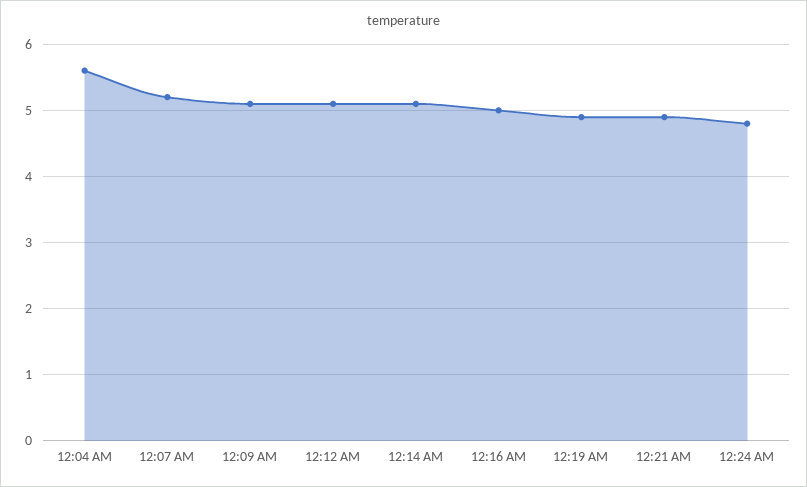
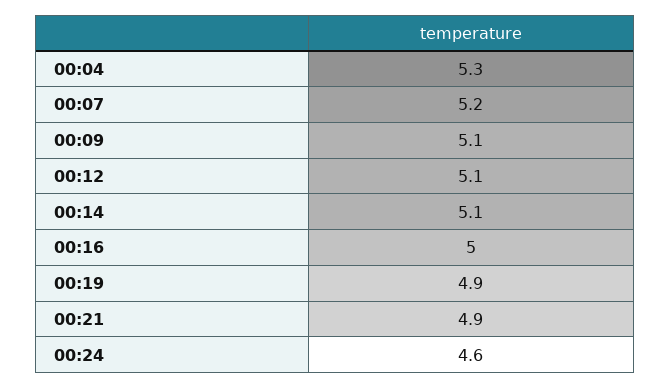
12:04 AM: 5.6 -> 5.3
12:24 AM: 4.8 -> 4.6

